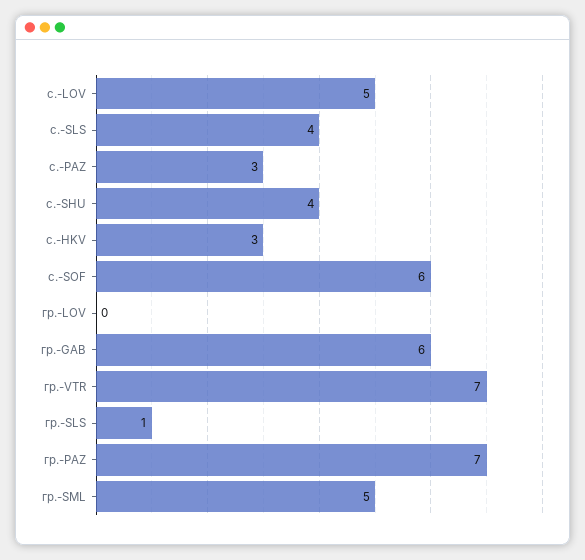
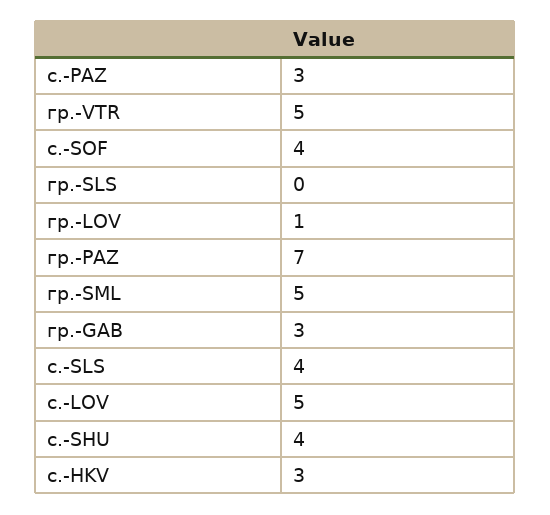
с.-SOF: 6 -> 4
гр.-LOV: 0 -> 1
гр.-GAB: 6 -> 3
гр.-VTR: 7 -> 5
гр.-SLS: 1 -> 0

